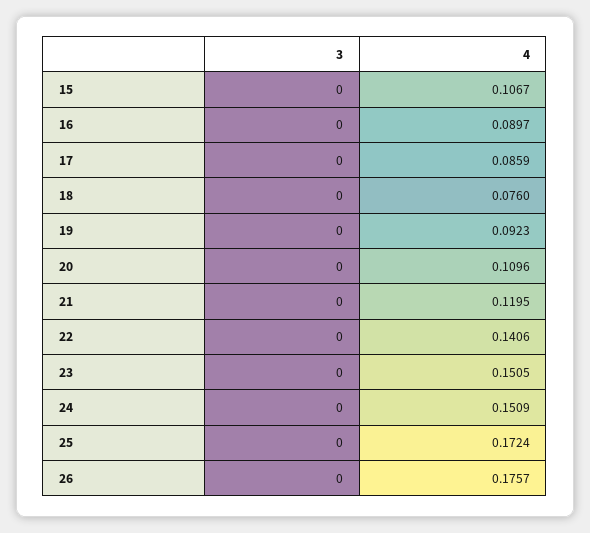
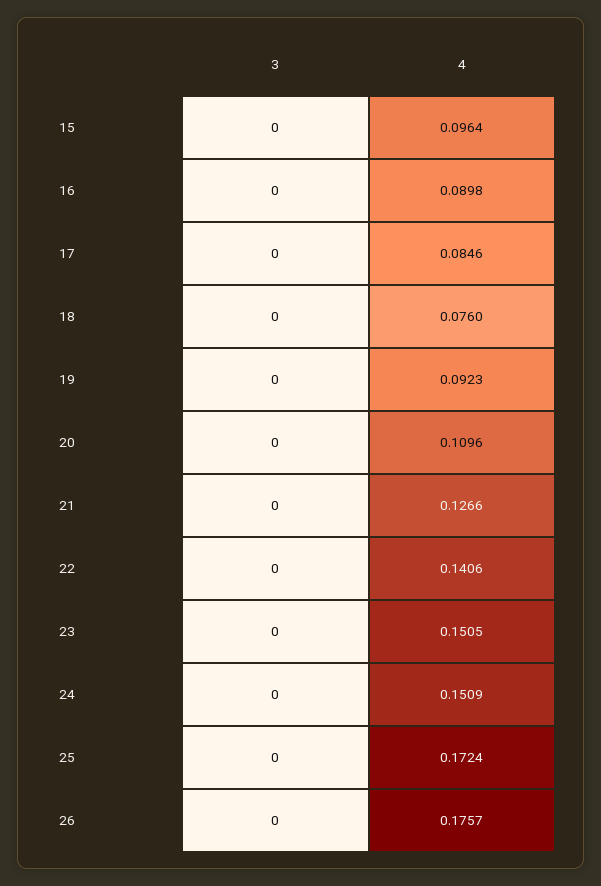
4, 15: 0.1067 -> 0.0964
4, 16: 0.0897 -> 0.0898
4, 17: 0.0859 -> 0.0846
4, 21: 0.1195 -> 0.1266

